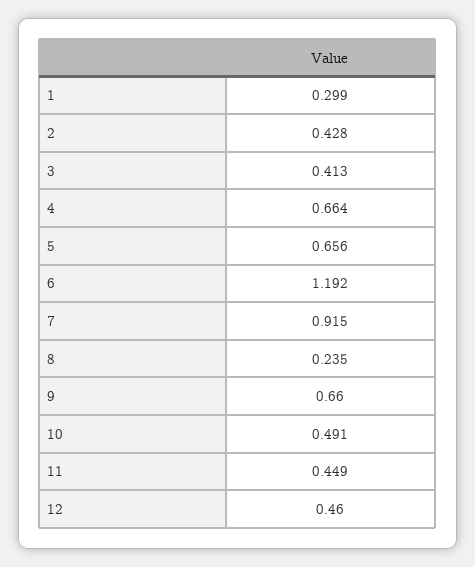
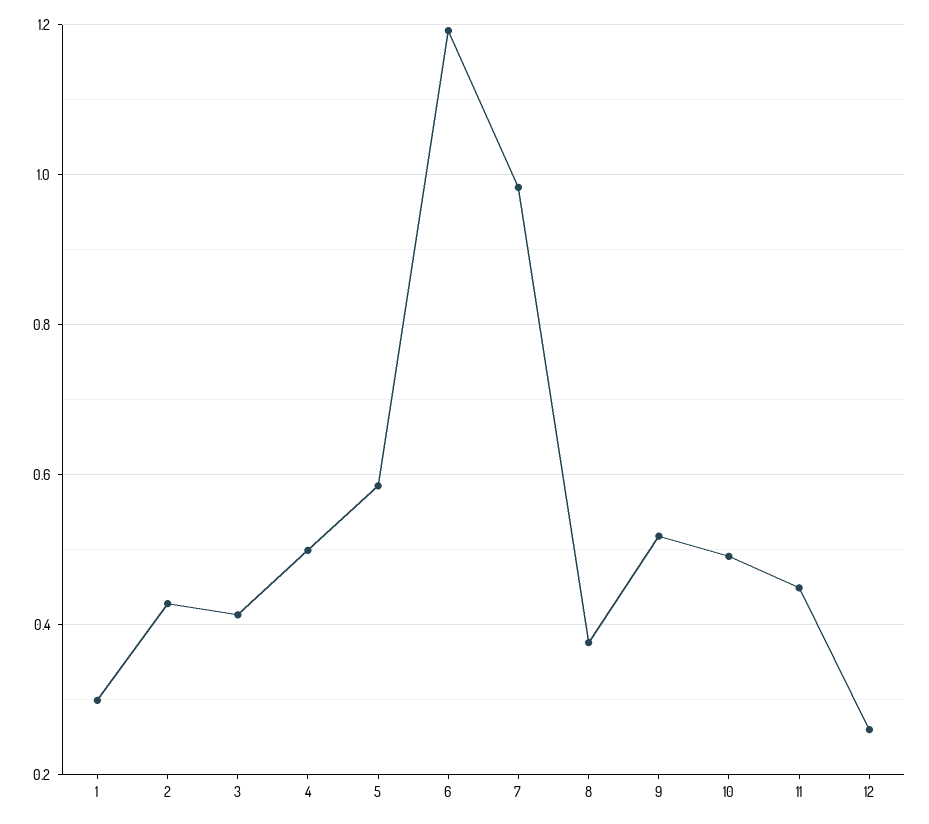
4: 0.664 -> 0.5
5: 0.656 -> 0.58
7: 0.915 -> 0.98
8: 0.235 -> 0.38
9: 0.66 -> 0.52
12: 0.46 -> 0.26

